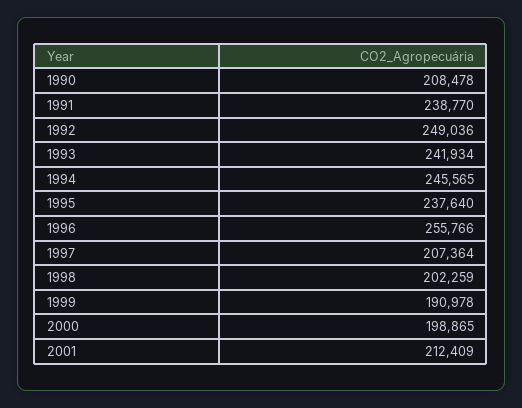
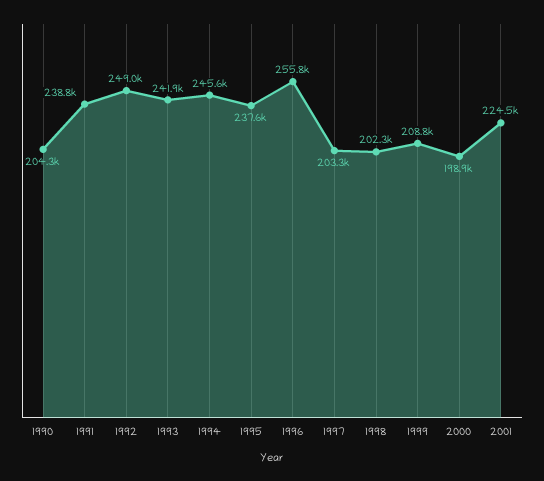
1990: 208478 -> 204300
1997: 207364 -> 203300
1999: 190978 -> 208800
2001: 212409 -> 224500

